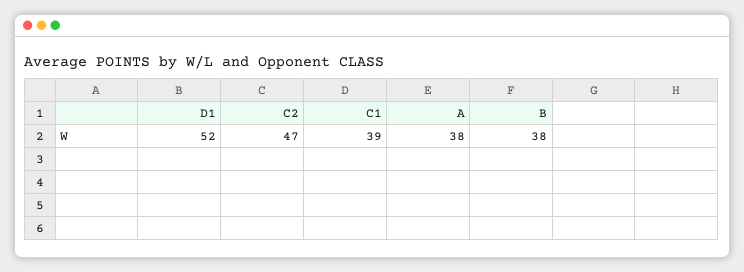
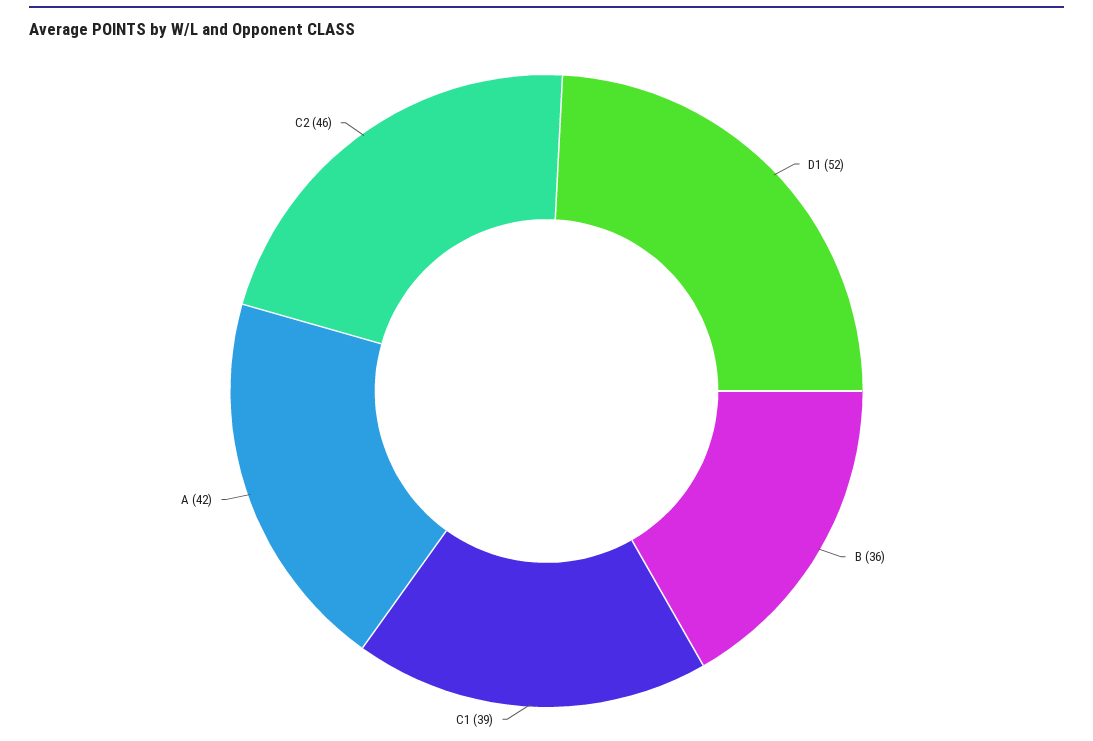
C2: 47 -> 46
A: 38 -> 42
B: 38 -> 36

